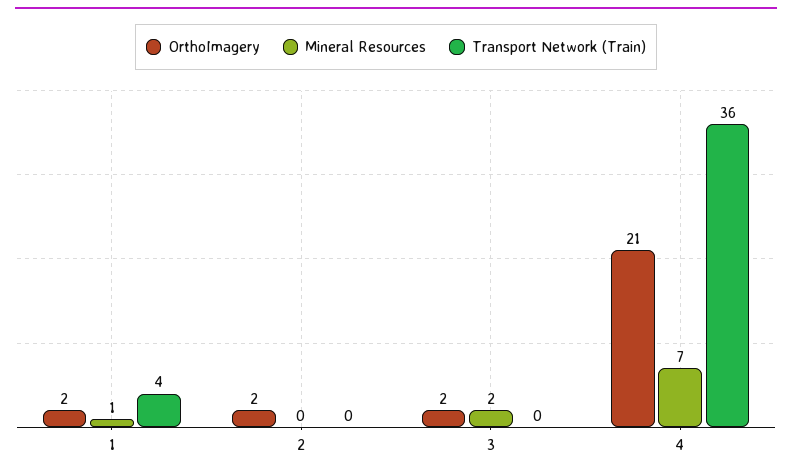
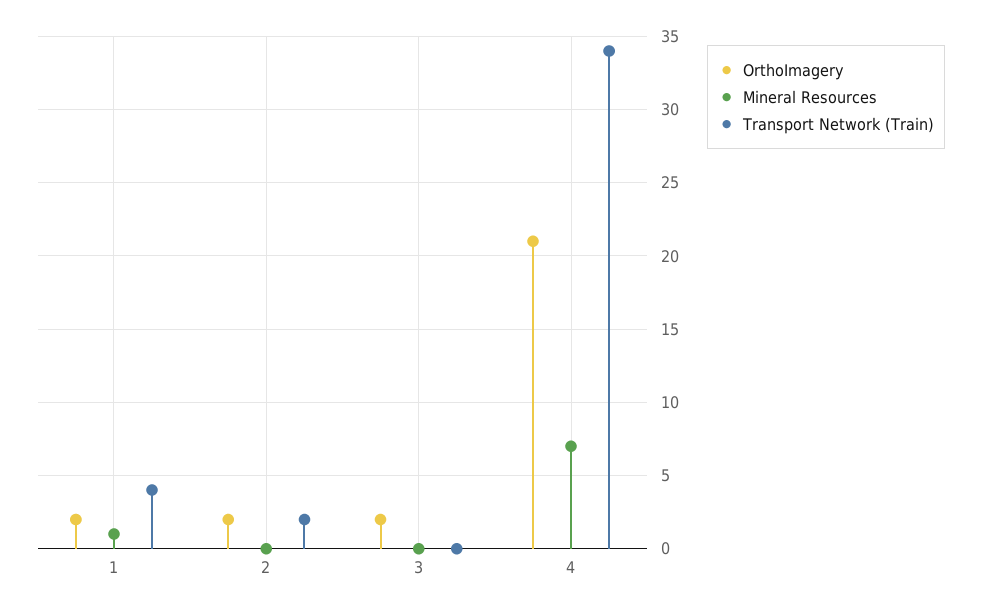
Transport Network (Train), 2: 0 -> 2
Mineral Resources, 3: 2 -> 0
Transport Network (Train), 4: 36 -> 34

